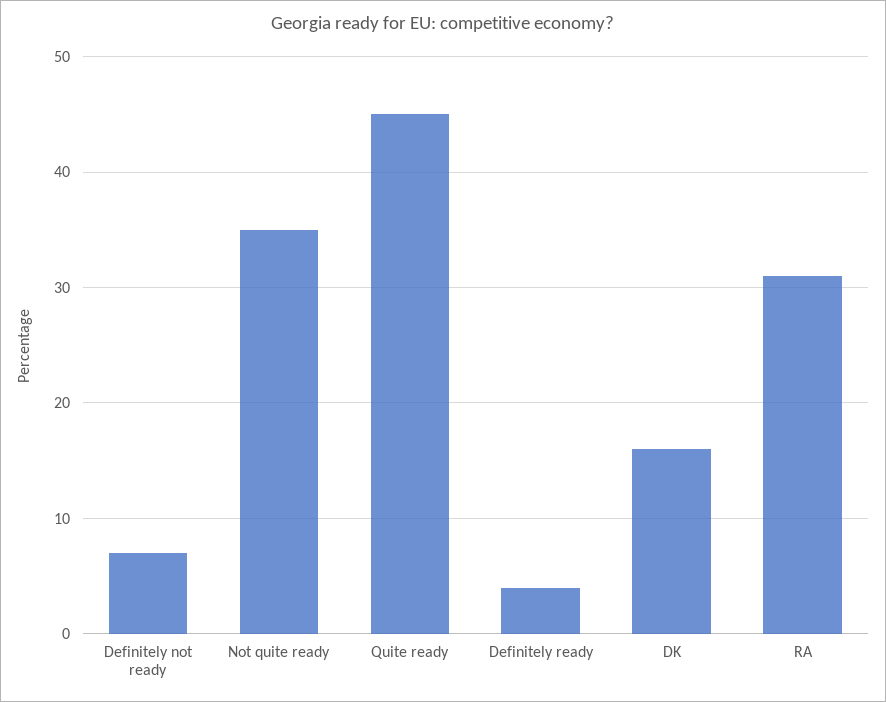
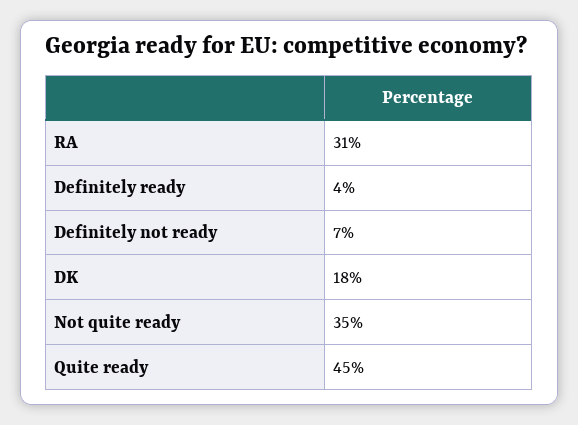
DK: 16 -> 18

